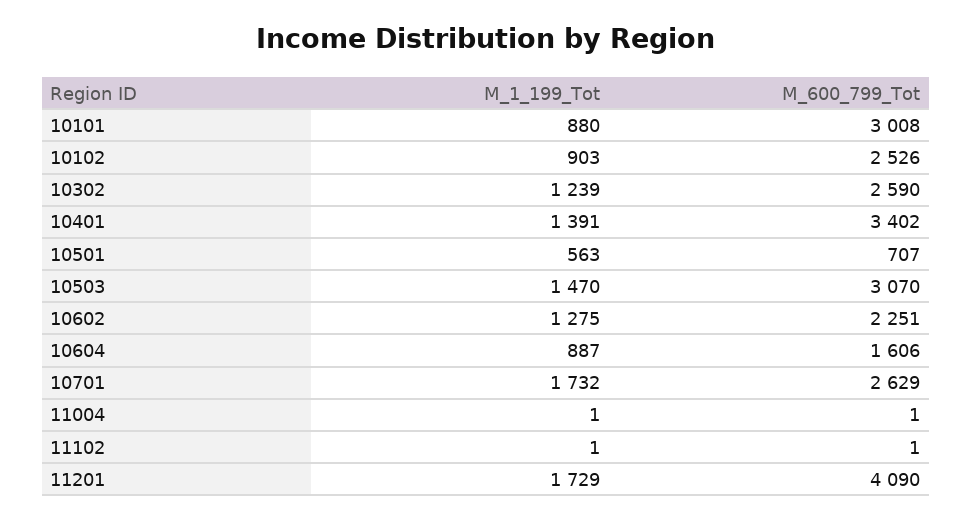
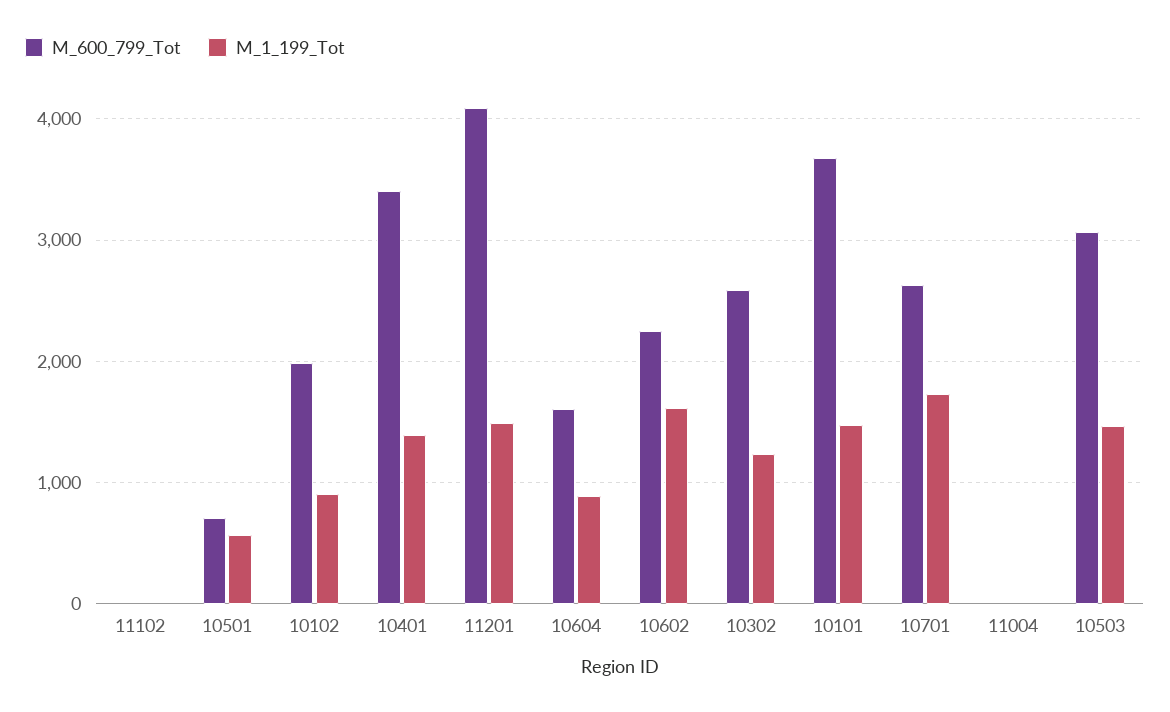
M_1_199_Tot, 10101: 880 -> 1500
M_600_799_Tot, 10101: 3008 -> 3700
M_600_799_Tot, 10102: 2526 -> 2000
M_1_199_Tot, 10602: 1275 -> 1600
M_1_199_Tot, 11201: 1729 -> 1500

